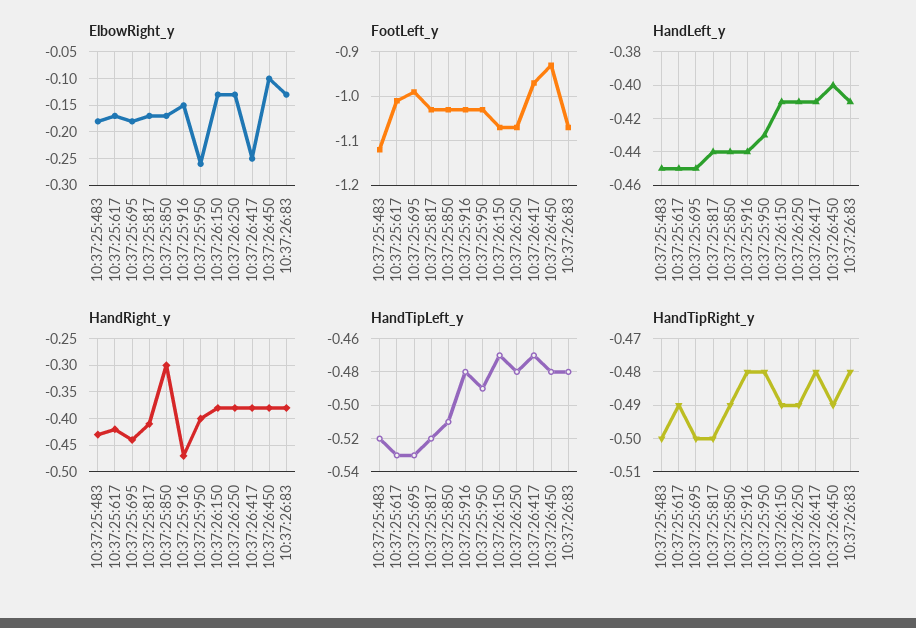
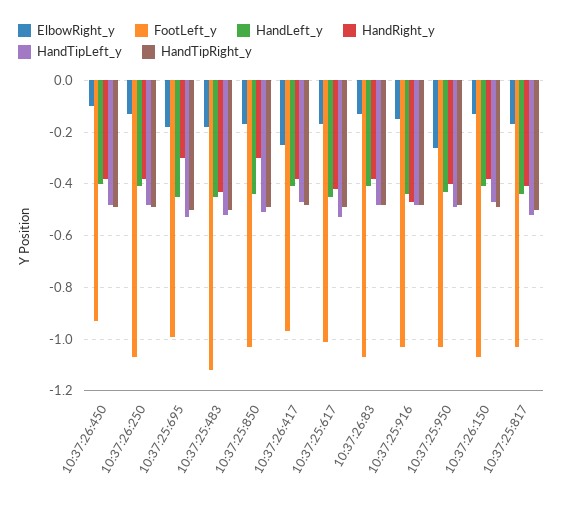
HandRight_y, 10:37:25:695: -0.45 -> -0.3

